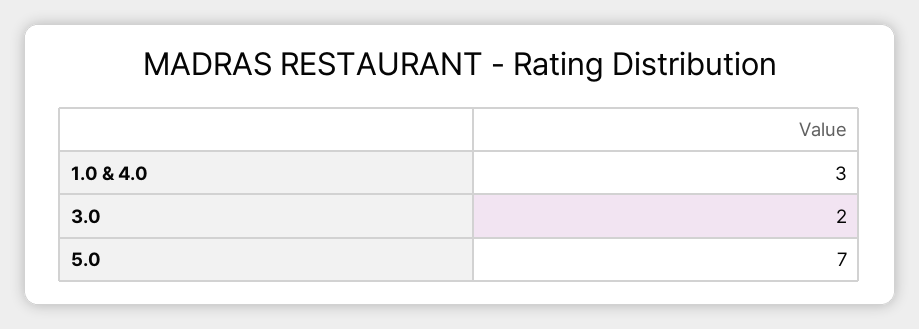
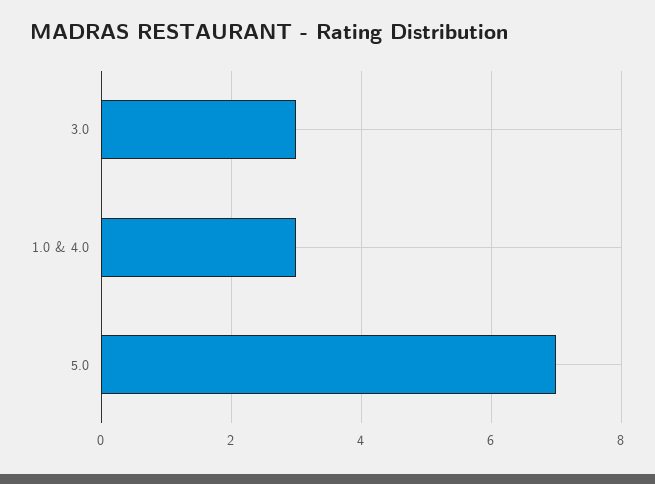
3.0: 2 -> 3

